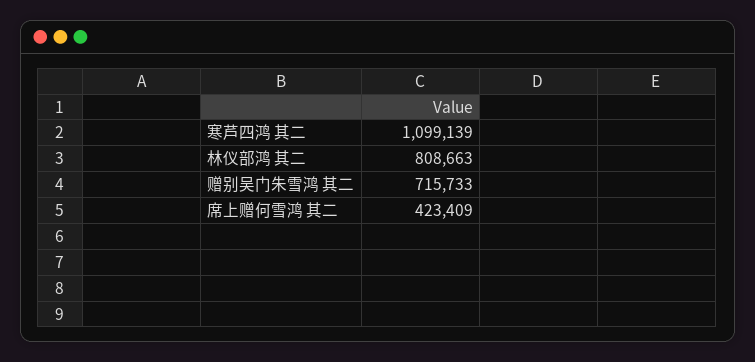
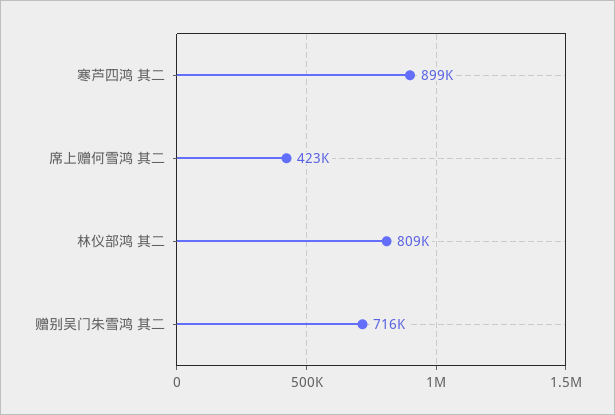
寒芦四鸿 其二: 1099139 -> 899000

